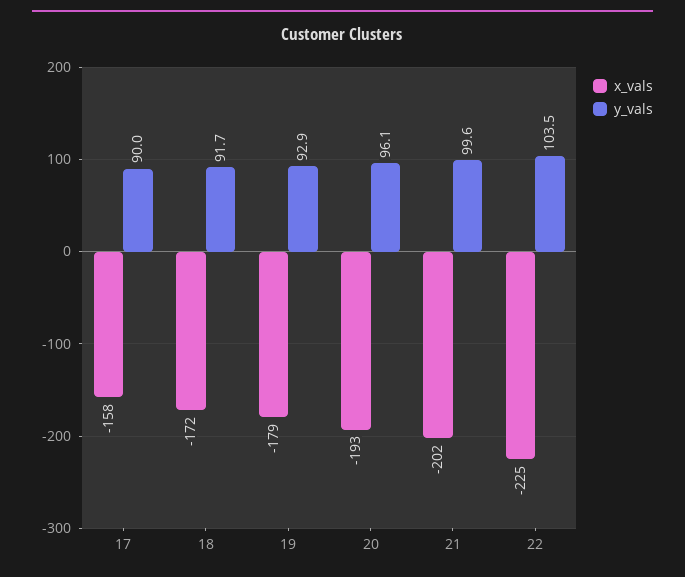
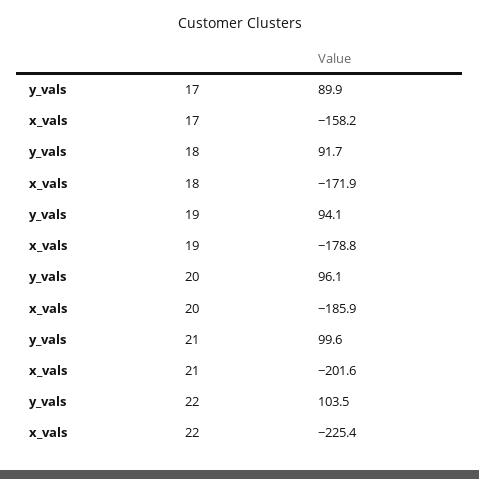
y_vals, 17: 90 -> 89.9
y_vals, 19: 92.9 -> 94.1
x_vals, 20: -193 -> -185.9

